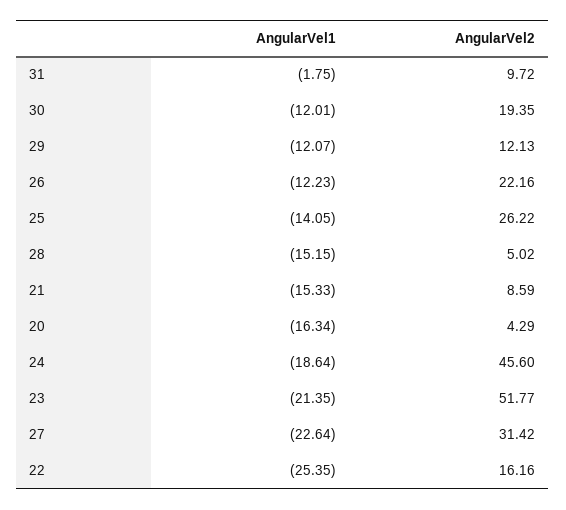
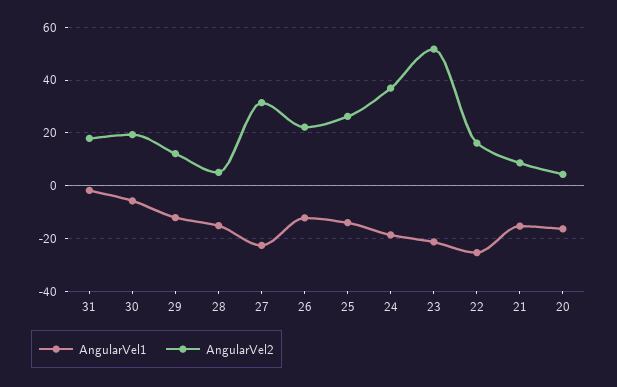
AngularVel2, 31: 9.72 -> 17.5
AngularVel1, 30: -12.01 -> -5
AngularVel2, 24: 45.6 -> 37.5

